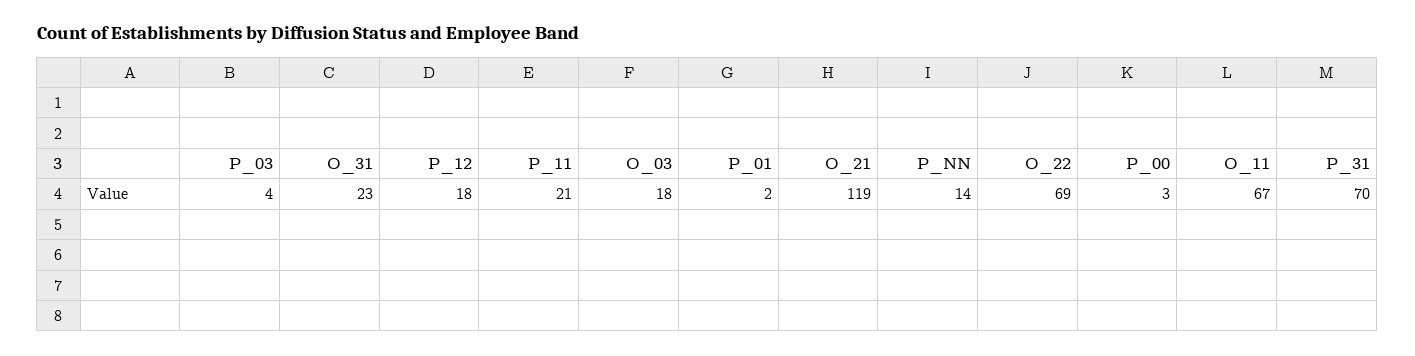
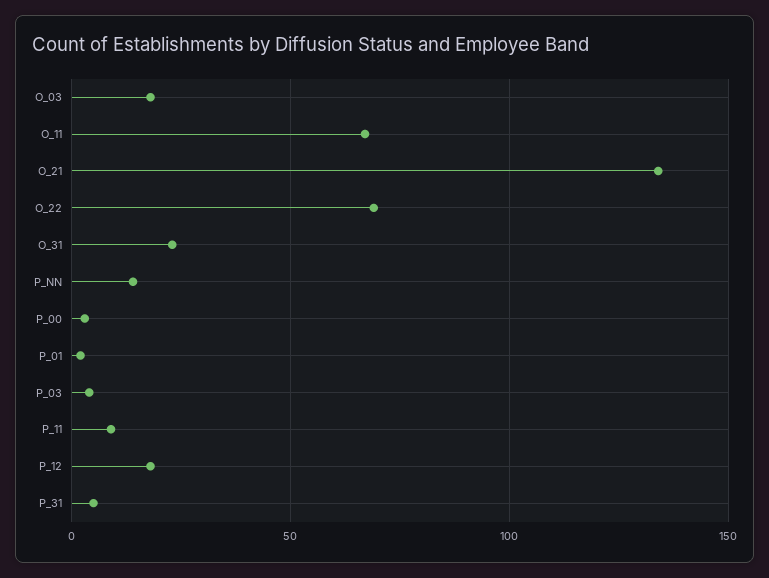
P_11: 21 -> 10
O_21: 119 -> 135
P_31: 70 -> 5

